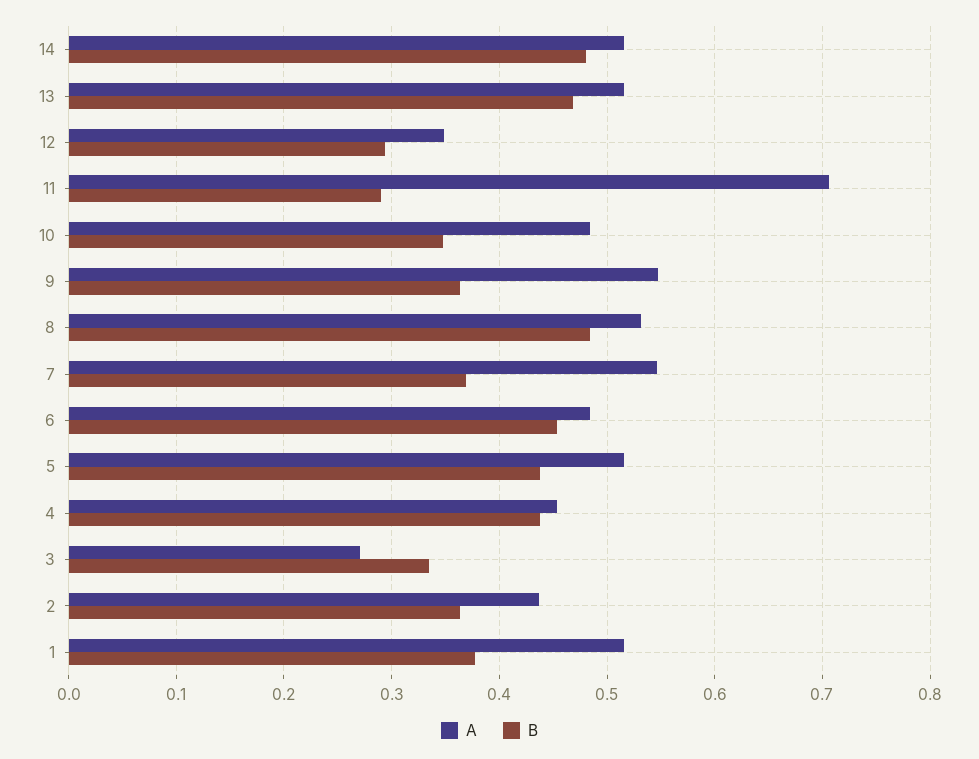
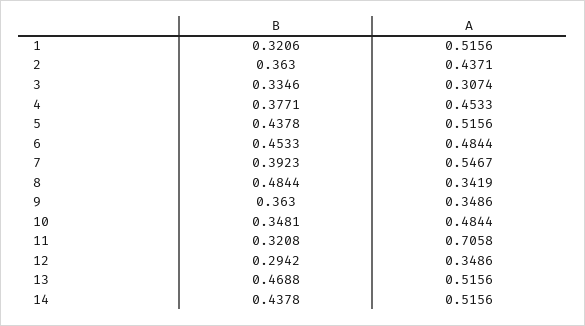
B, 14: 0.48 -> 0.4378
B, 11: 0.29 -> 0.3208
A, 9: 0.55 -> 0.3486
A, 8: 0.53 -> 0.3419
B, 7: 0.37 -> 0.3923
B, 4: 0.44 -> 0.3771
A, 3: 0.27 -> 0.3074
B, 1: 0.38 -> 0.3206

